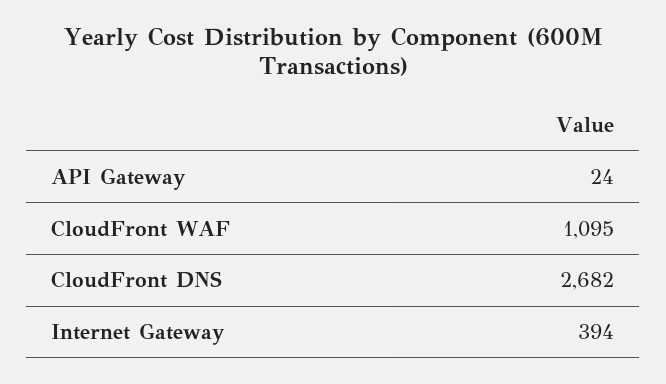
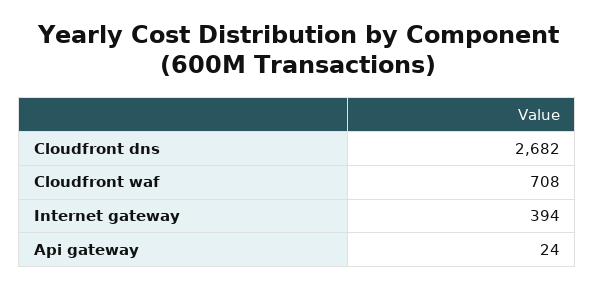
CloudFront WAF: 1095 -> 708

